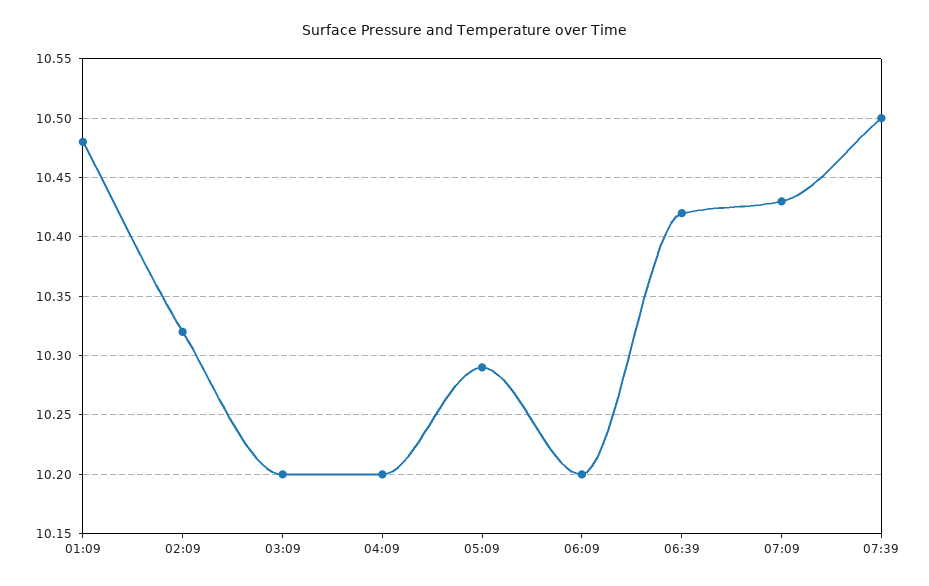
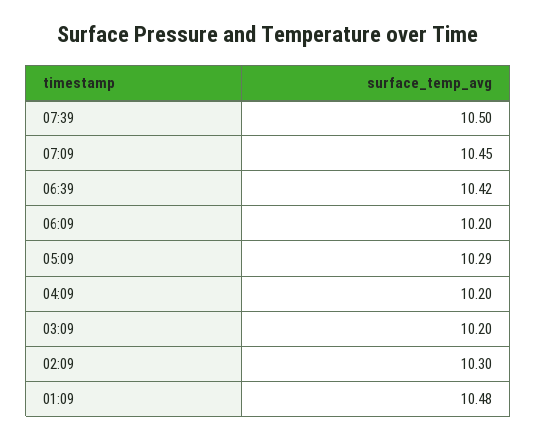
02:09: 10.32 -> 10.3
07:09: 10.43 -> 10.45

